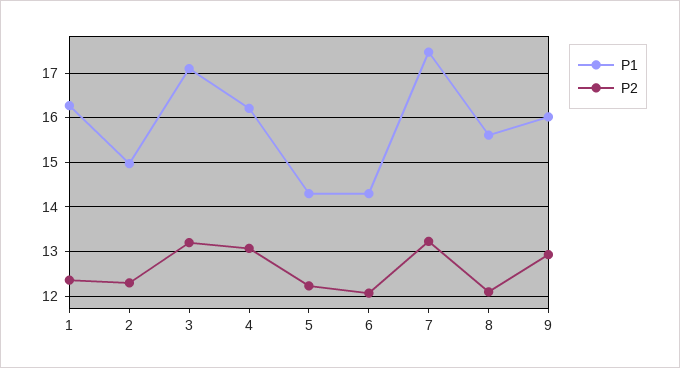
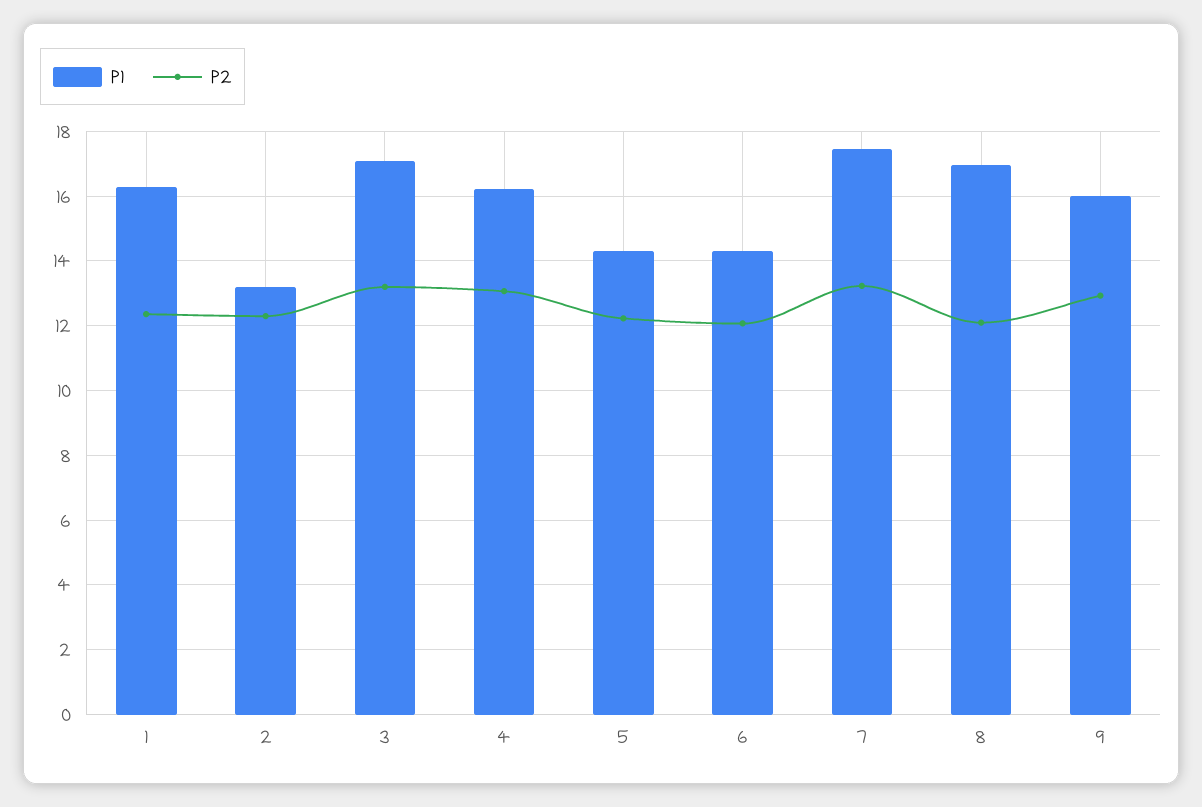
P1, 2: 15 -> 13.2
P1, 8: 15.6 -> 17

